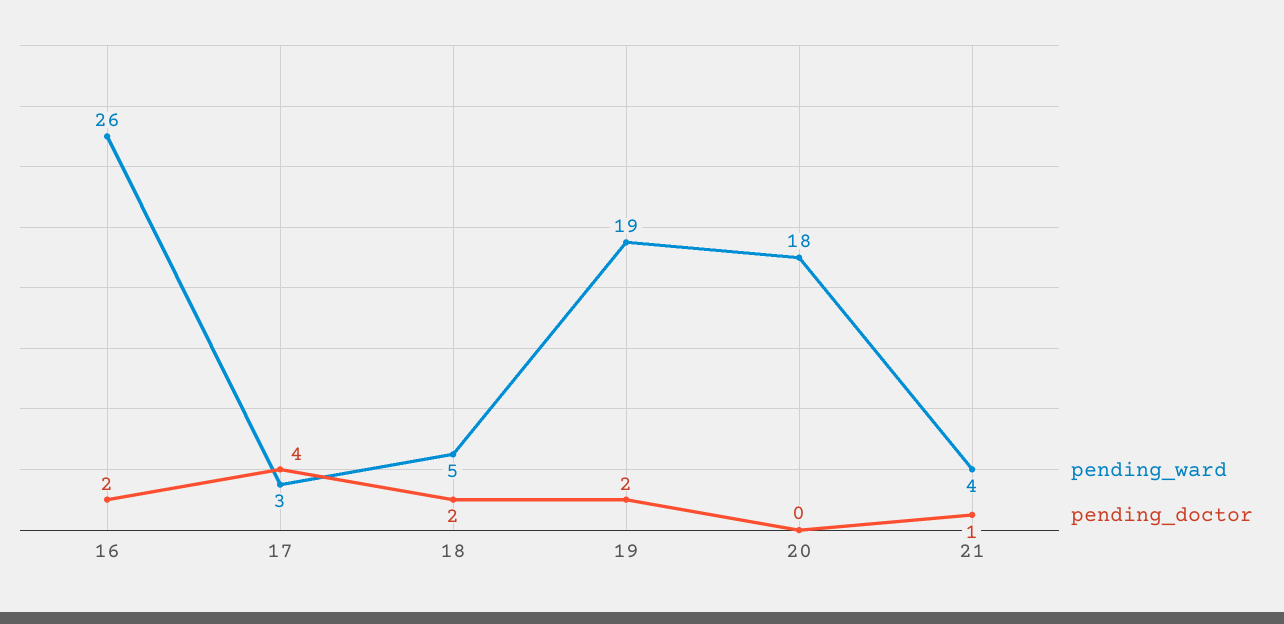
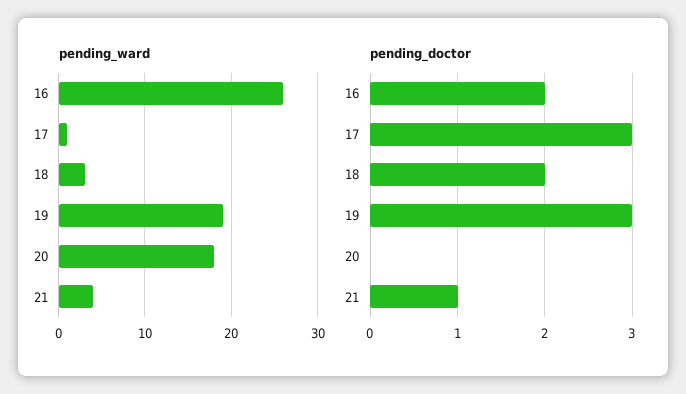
pending_ward, 17: 3 -> 1
pending_doctor, 17: 4 -> 3
pending_ward, 18: 5 -> 3
pending_doctor, 19: 2 -> 3

